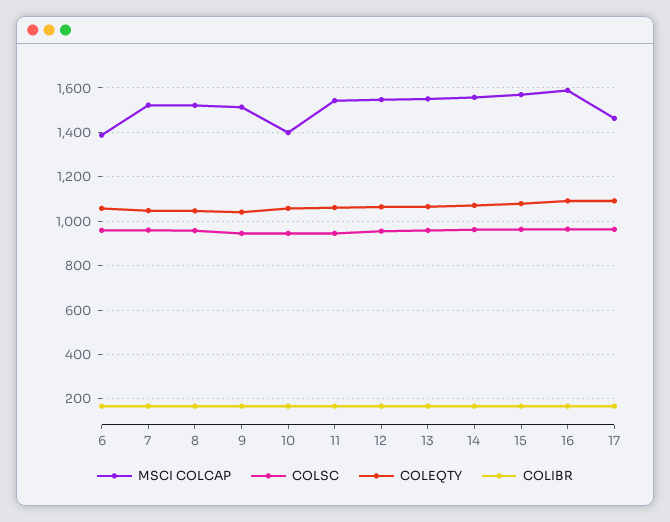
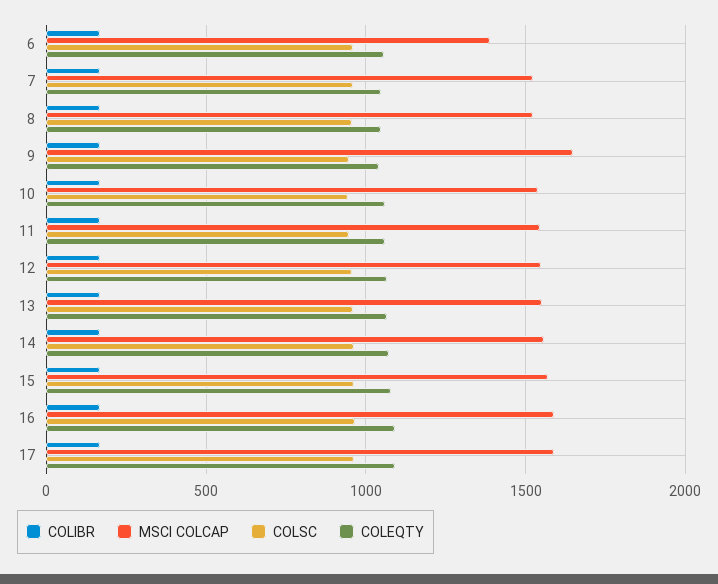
MSCI COLCAP, 9: 1500 -> 1650
MSCI COLCAP, 10: 1400 -> 1550
MSCI COLCAP, 17: 1450 -> 1600

